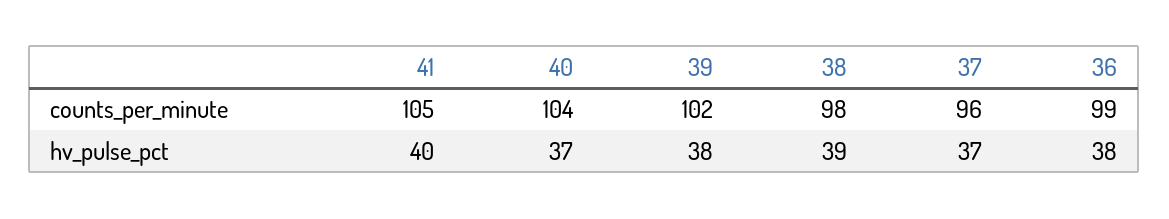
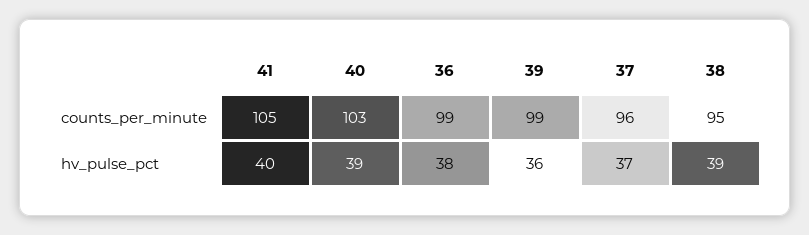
40, counts_per_minute: 104 -> 103
39, counts_per_minute: 102 -> 99
38, counts_per_minute: 98 -> 95
40, hv_pulse_pct: 37 -> 39
39, hv_pulse_pct: 38 -> 36

